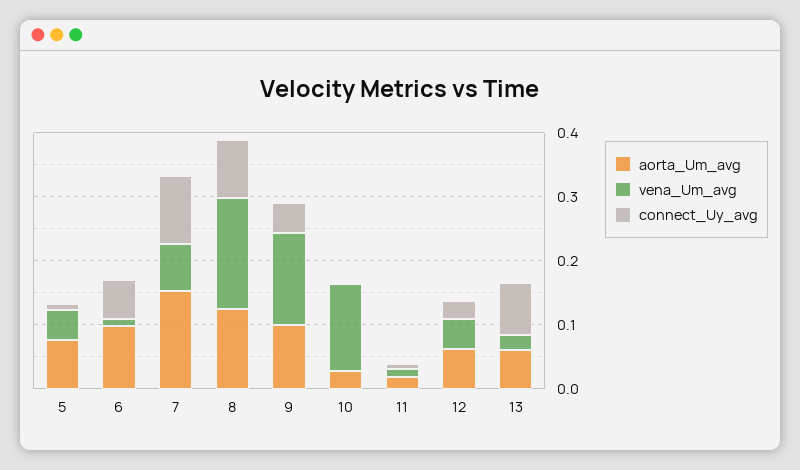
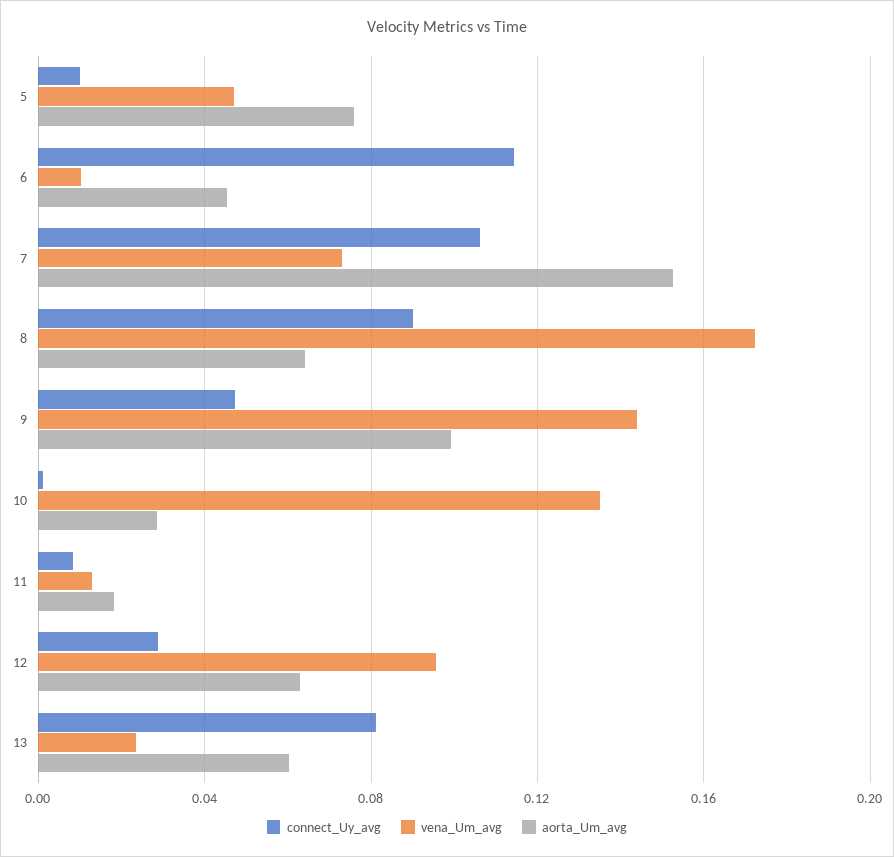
aorta_Um_avg, 6: 0.1 -> 0.045
connect_Uy_avg, 6: 0.06 -> 0.115
aorta_Um_avg, 8: 0.12 -> 0.065
vena_Um_avg, 12: 0.04 -> 0.095

